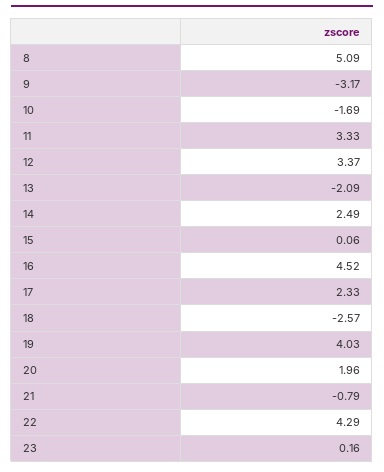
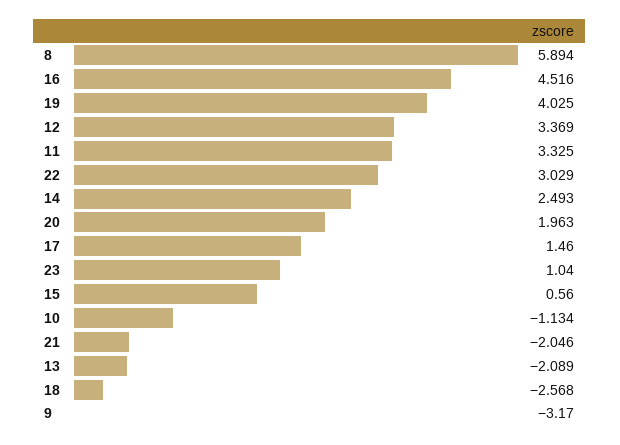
8: 5.09 -> 5.894
10: -1.69 -> -1.134
15: 0.06 -> 0.56
17: 2.33 -> 1.46
21: -0.79 -> -2.046
22: 4.29 -> 3.029
23: 0.16 -> 1.04

